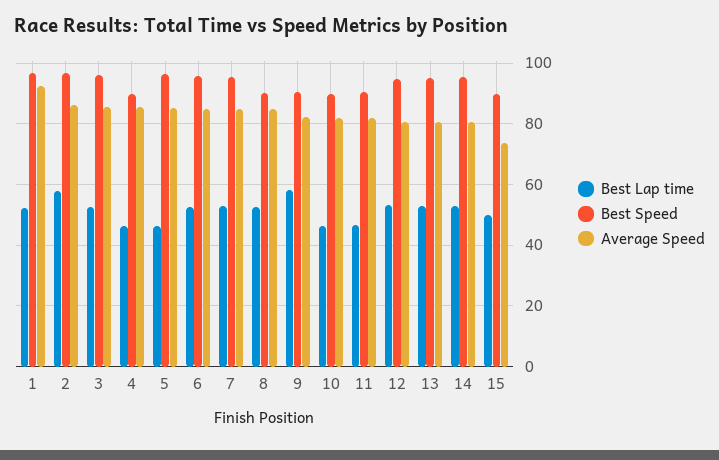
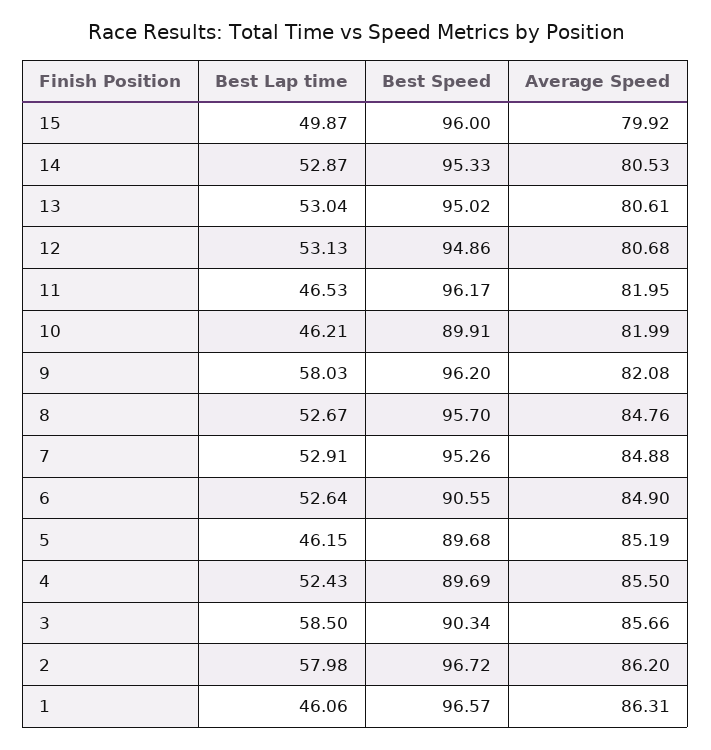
Best Lap time, 1: 52 -> 46.06
Average Speed, 1: 92 -> 86.31
Best Lap time, 3: 52 -> 58.5
Best Speed, 3: 96 -> 90.34
Best Lap time, 4: 46 -> 52.43
Best Speed, 5: 96 -> 89.68
Best Speed, 6: 96 -> 90.55
Best Speed, 8: 90 -> 95.7
Best Speed, 9: 90 -> 96.2
Best Speed, 11: 90 -> 96.17
Best Speed, 15: 90 -> 96
Average Speed, 15: 74 -> 79.92

